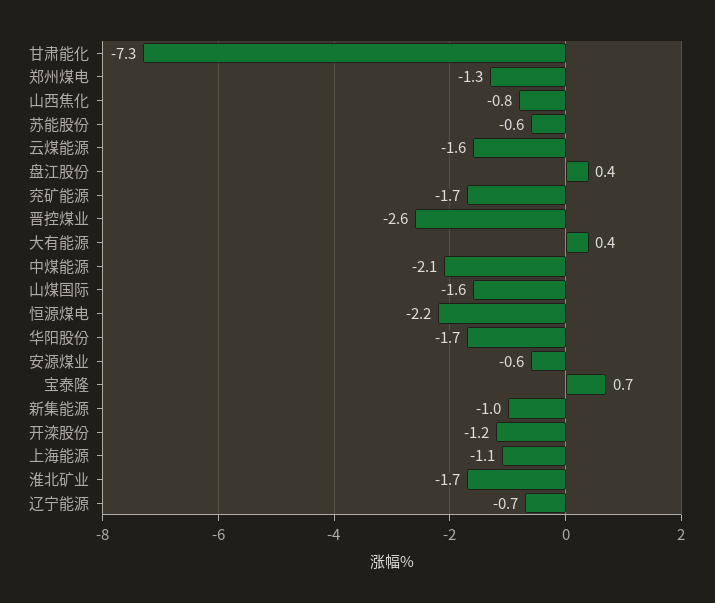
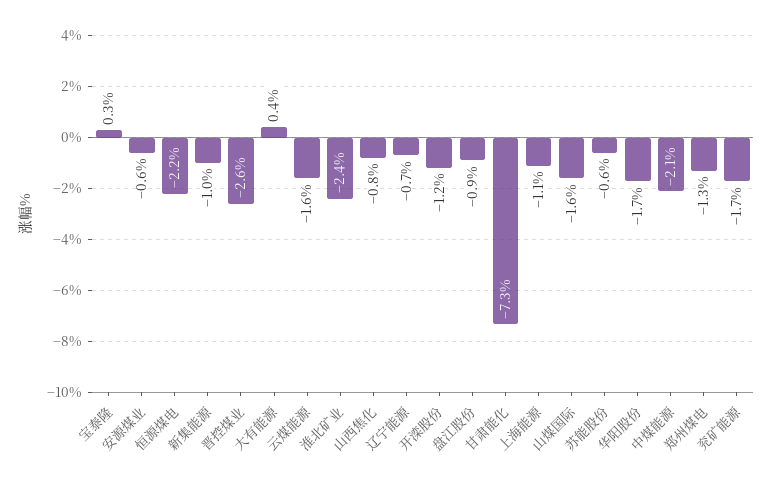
盘江股份: 0.4 -> -0.9
宝泰隆: 0.7 -> 0.3
淮北矿业: -1.7 -> -2.4

